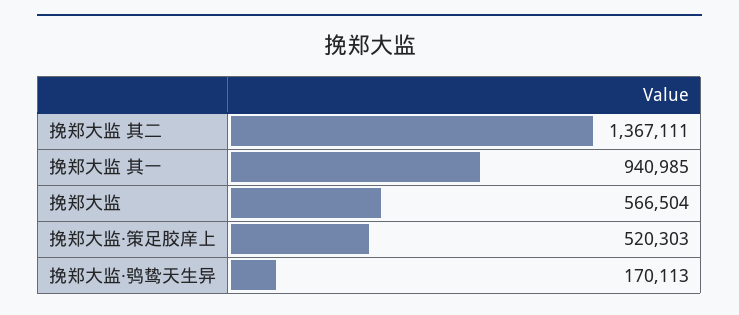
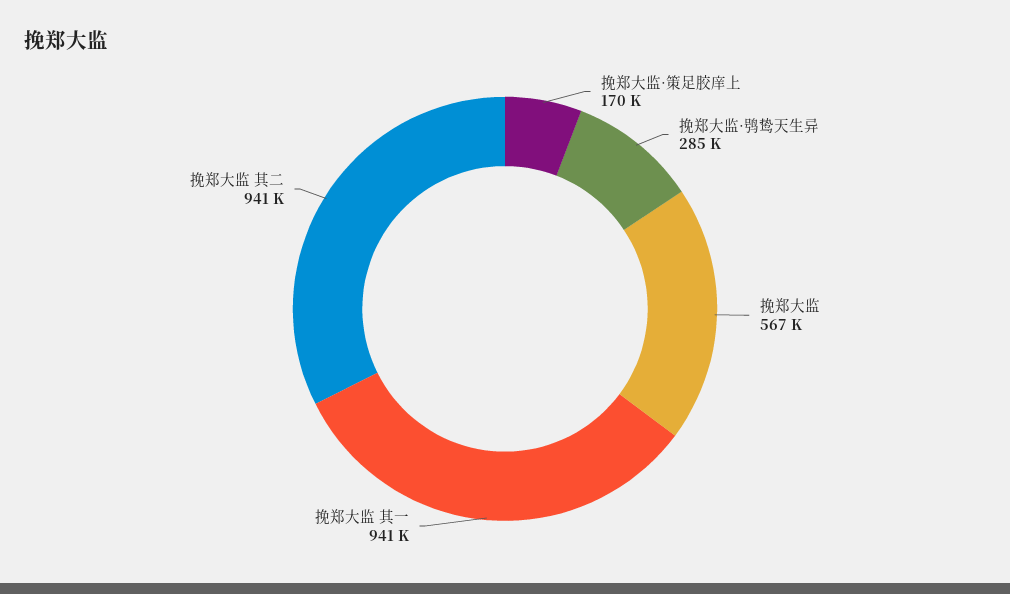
挽郑大监 其二: 1367111 -> 941000
挽郑大监·策足胶庠上: 520303 -> 170000
挽郑大监·鸮鸷天生异: 170113 -> 285000

